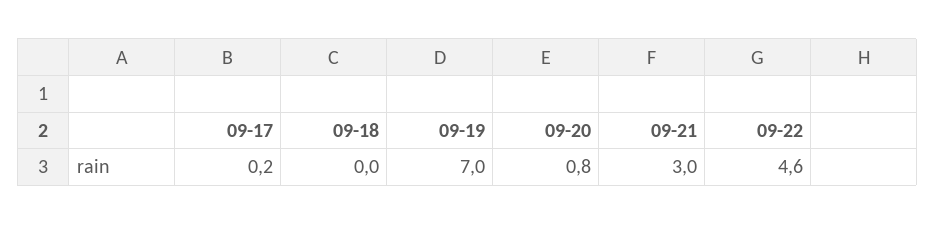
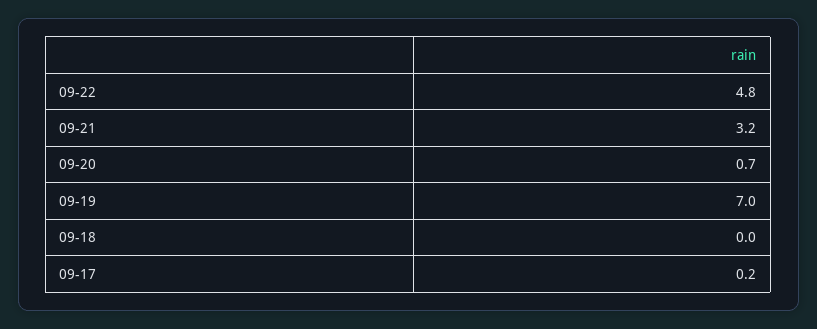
09-20: 0.8 -> 0.7
09-21: 3 -> 3.2
09-22: 4.6 -> 4.8

